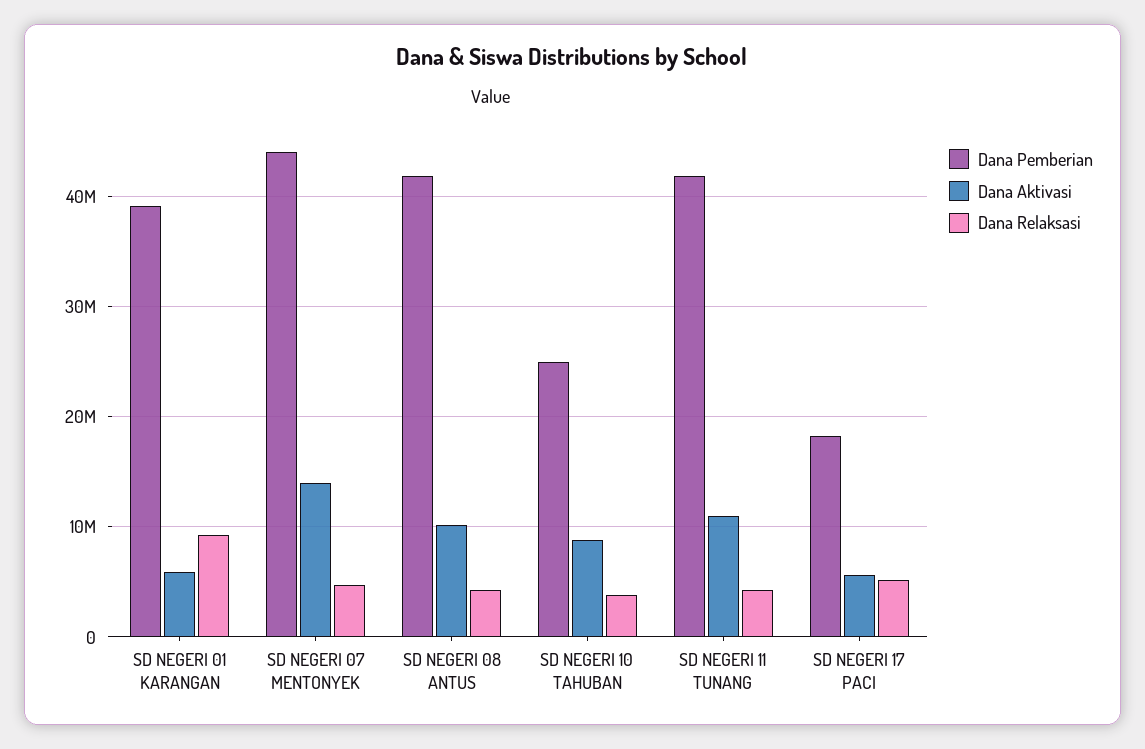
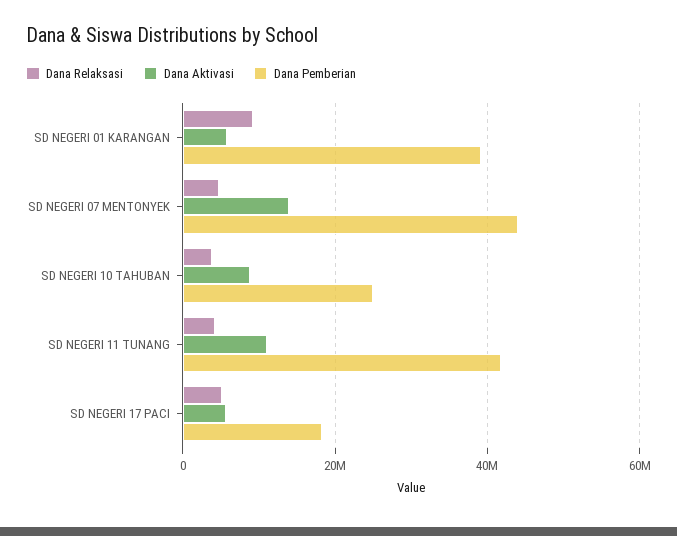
Dana Pemberian, SD NEGERI 08 ANTUS: 42000000 -> none
Dana Aktivasi, SD NEGERI 08 ANTUS: 10000000 -> none
Dana Relaksasi, SD NEGERI 08 ANTUS: 4000000 -> none

